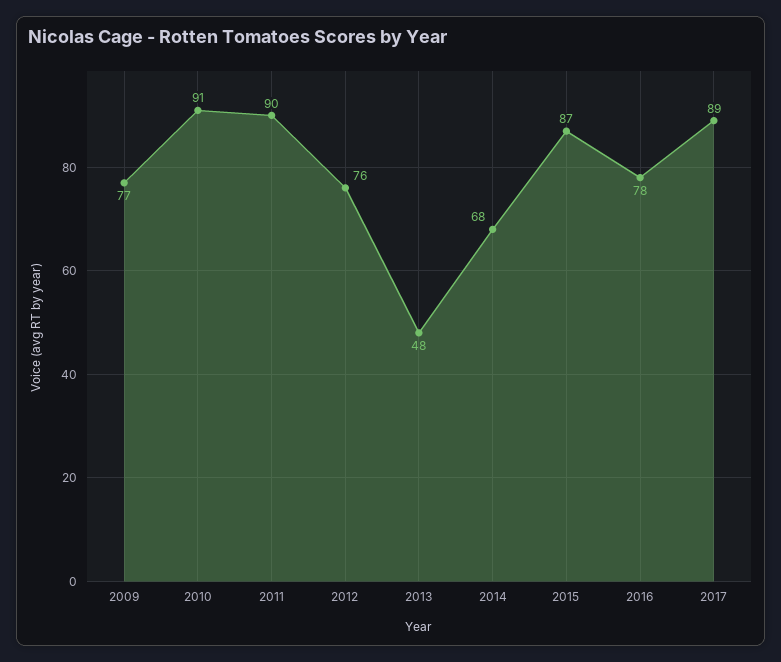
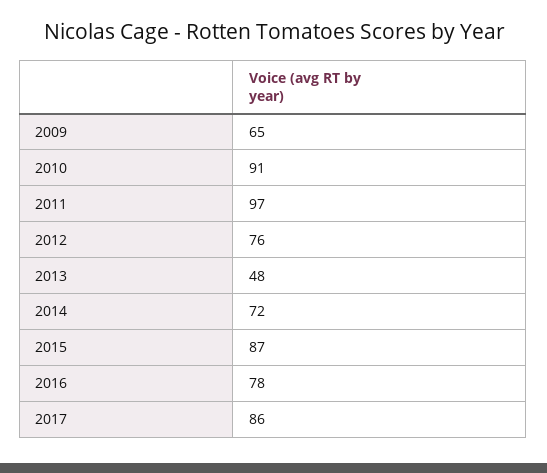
2009: 77 -> 65
2011: 90 -> 97
2014: 68 -> 72
2017: 89 -> 86

